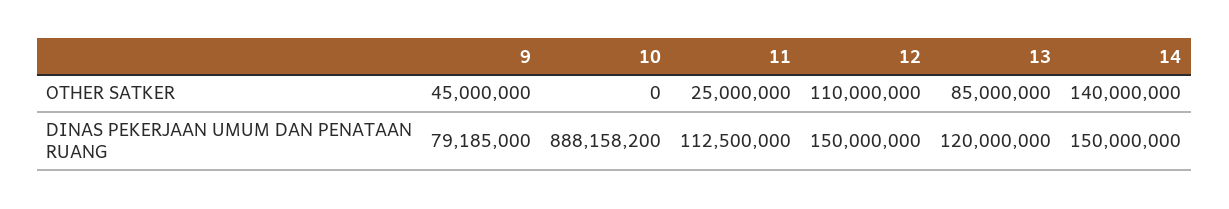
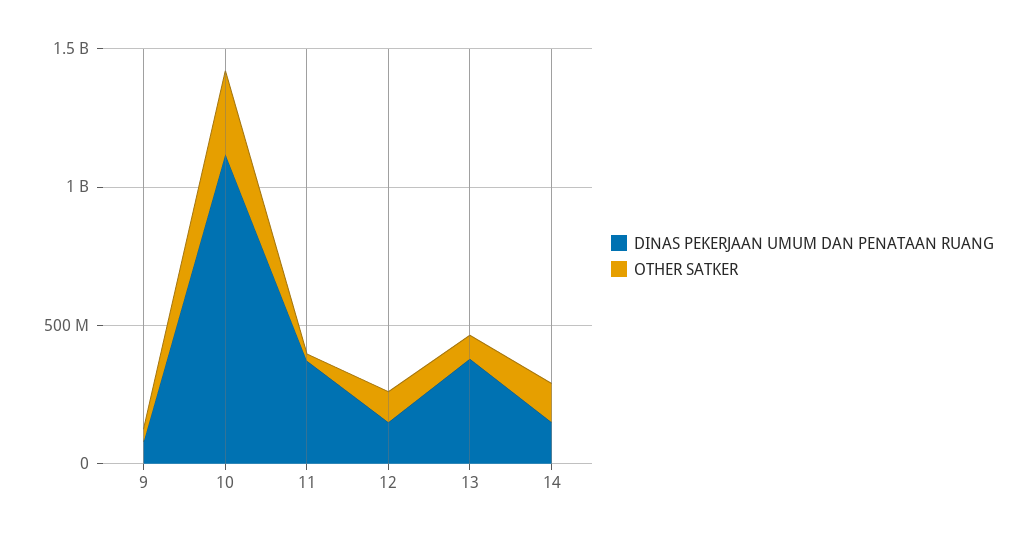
OTHER SATKER, 10: 0 -> 300000000
DINAS PEKERJAAN UMUM DAN PENATAAN RUANG, 10: 888158200 -> 1100000000
DINAS PEKERJAAN UMUM DAN PENATAAN RUANG, 11: 112500000 -> 400000000
DINAS PEKERJAAN UMUM DAN PENATAAN RUANG, 13: 120000000 -> 400000000

